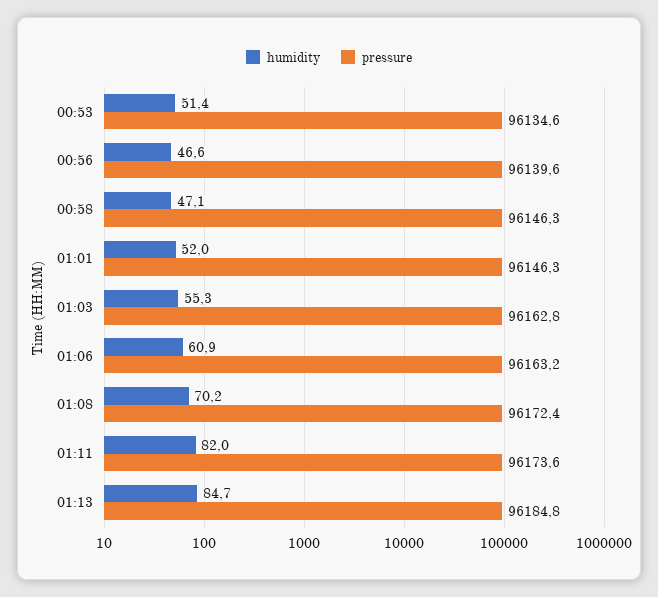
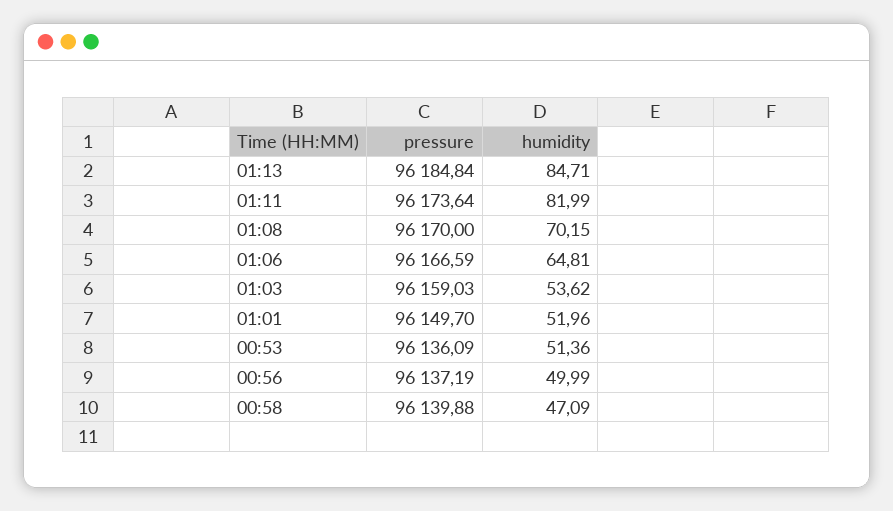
pressure, 00:53: 96134.6 -> 96136.09
humidity, 00:56: 46.6 -> 49.99
pressure, 00:56: 96139.6 -> 96137.19
pressure, 00:58: 96146.3 -> 96139.88
pressure, 01:01: 96146.3 -> 96149.7
humidity, 01:03: 55.3 -> 53.62
pressure, 01:03: 96162.8 -> 96159.03
humidity, 01:06: 60.9 -> 64.81
pressure, 01:06: 96163.2 -> 96166.59
pressure, 01:08: 96172.4 -> 96170

